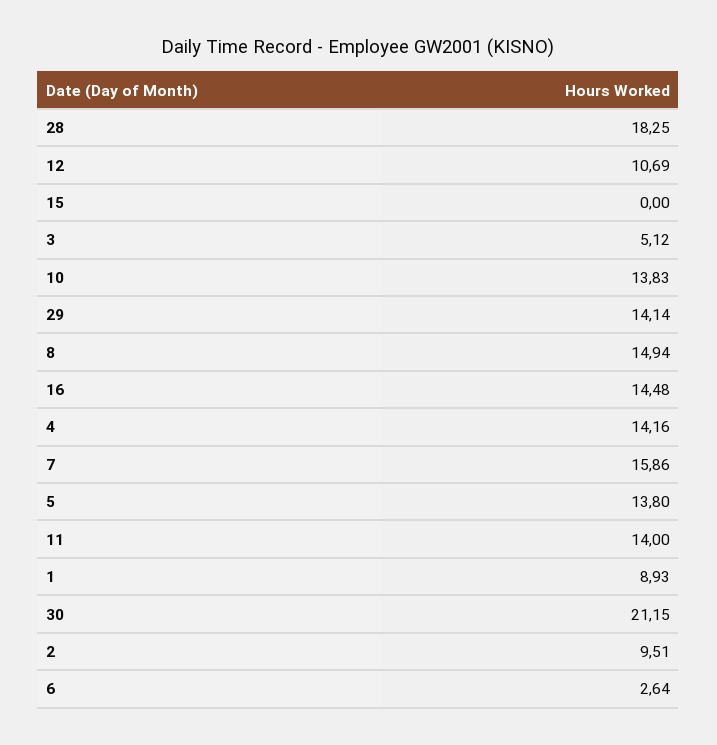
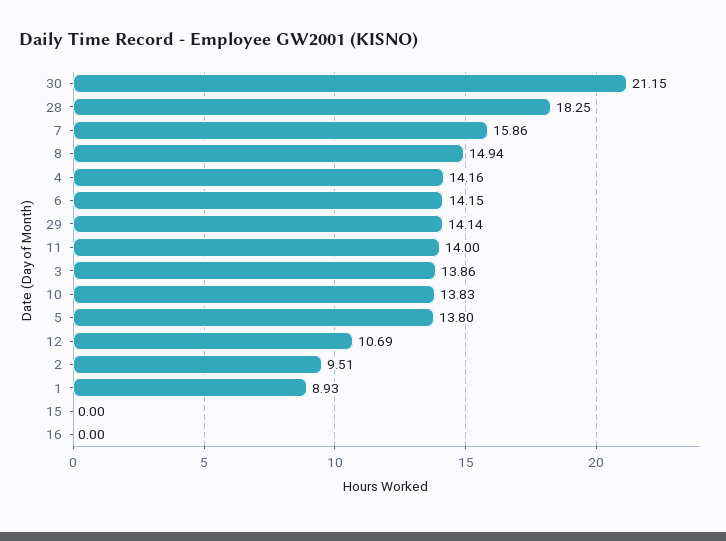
3: 5.12 -> 13.86
16: 14.48 -> 0
6: 2.64 -> 14.15

